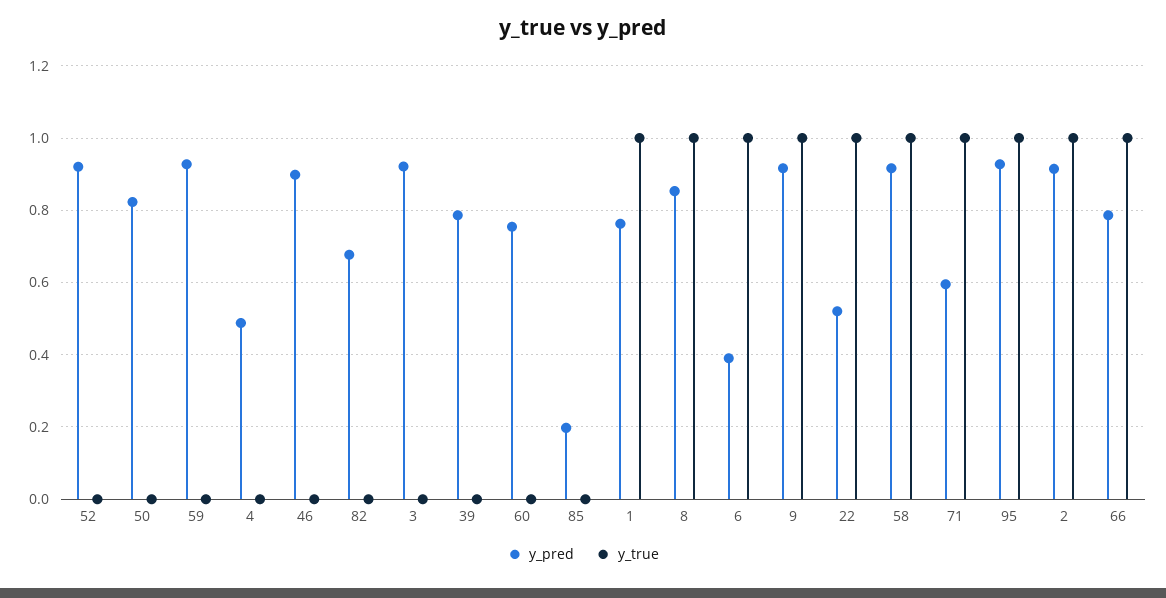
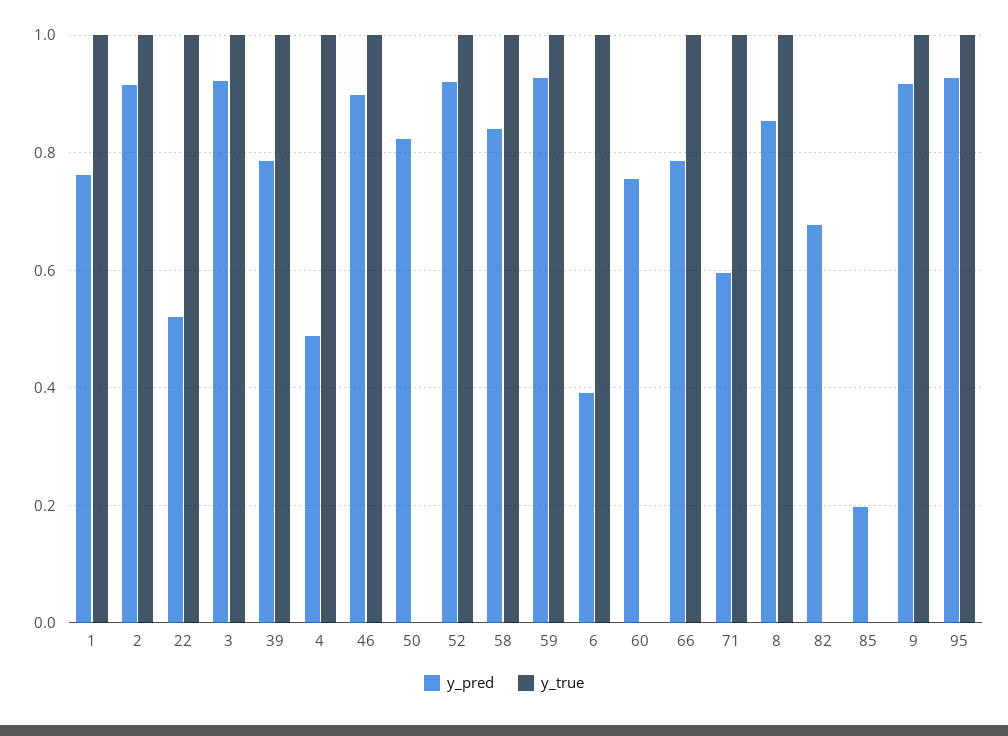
y_true, 52: 0 -> 1
y_true, 59: 0 -> 1
y_true, 4: 0 -> 1
y_true, 46: 0 -> 1
y_true, 3: 0 -> 1
y_true, 39: 0 -> 1
y_pred, 58: 0.92 -> 0.84

